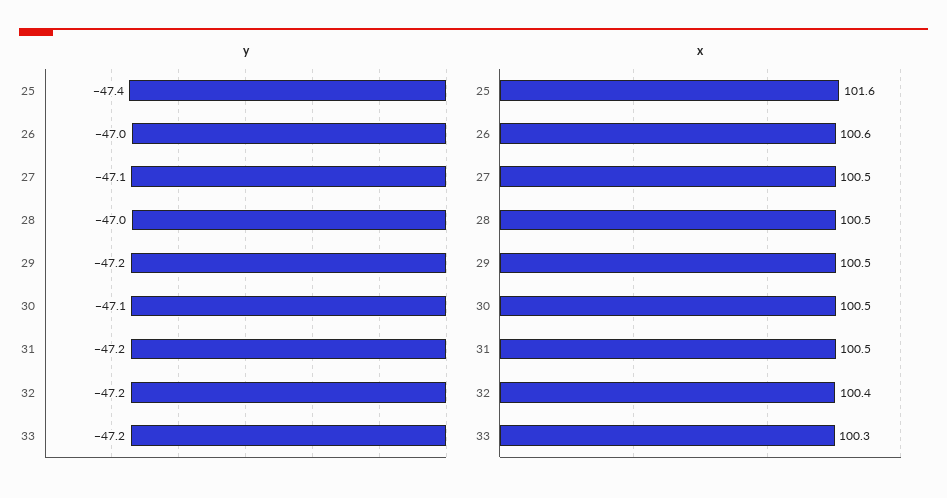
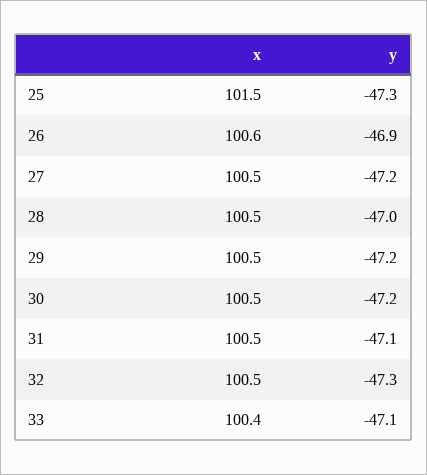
y, 25: -47.4 -> -47.3
y, 26: -47 -> -46.9
y, 27: -47.1 -> -47.2
y, 30: -47.1 -> -47.2
y, 31: -47.2 -> -47.1
y, 32: -47.2 -> -47.3
y, 33: -47.2 -> -47.1
x, 25: 101.6 -> 101.5
x, 32: 100.4 -> 100.5
x, 33: 100.3 -> 100.4

